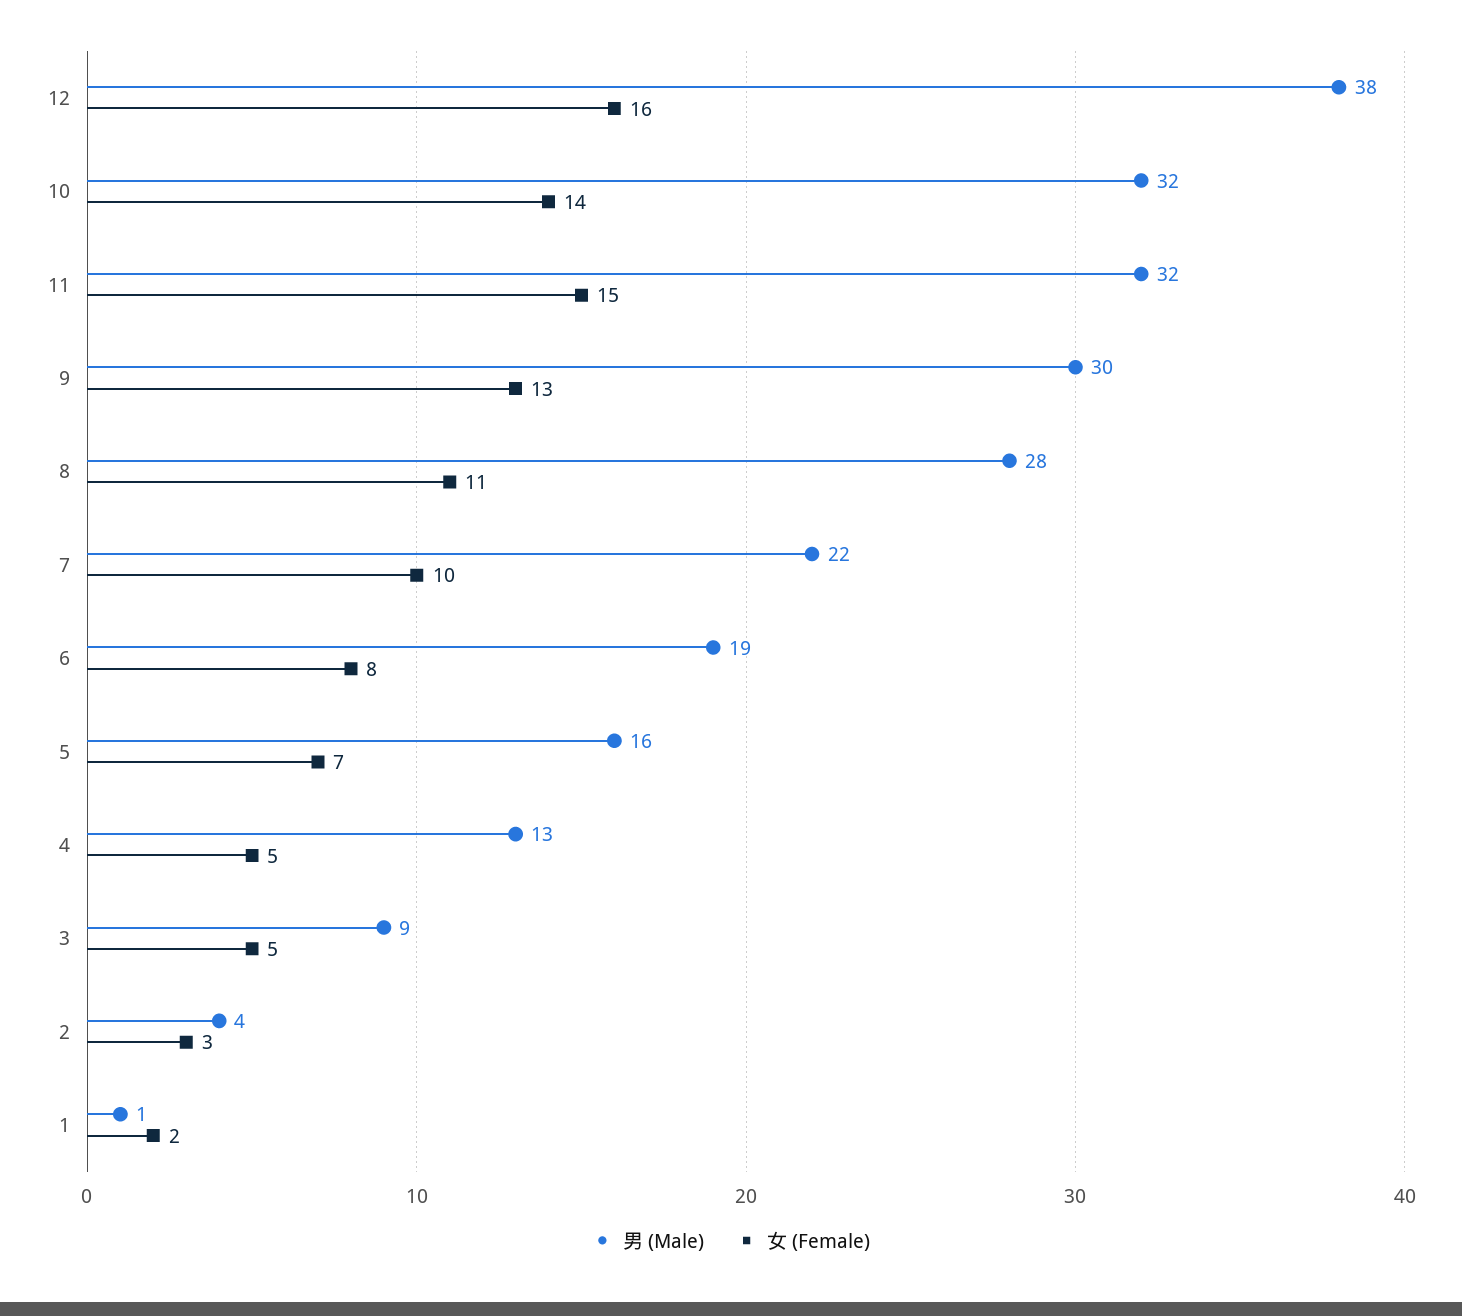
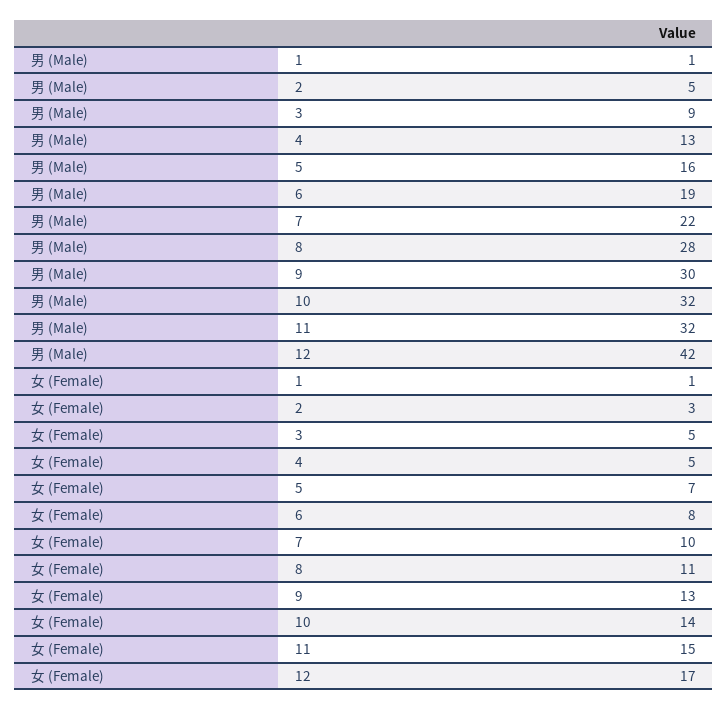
男 (Male), 12: 38 -> 42
女 (Female), 12: 16 -> 17
男 (Male), 2: 4 -> 5
女 (Female), 1: 2 -> 1

